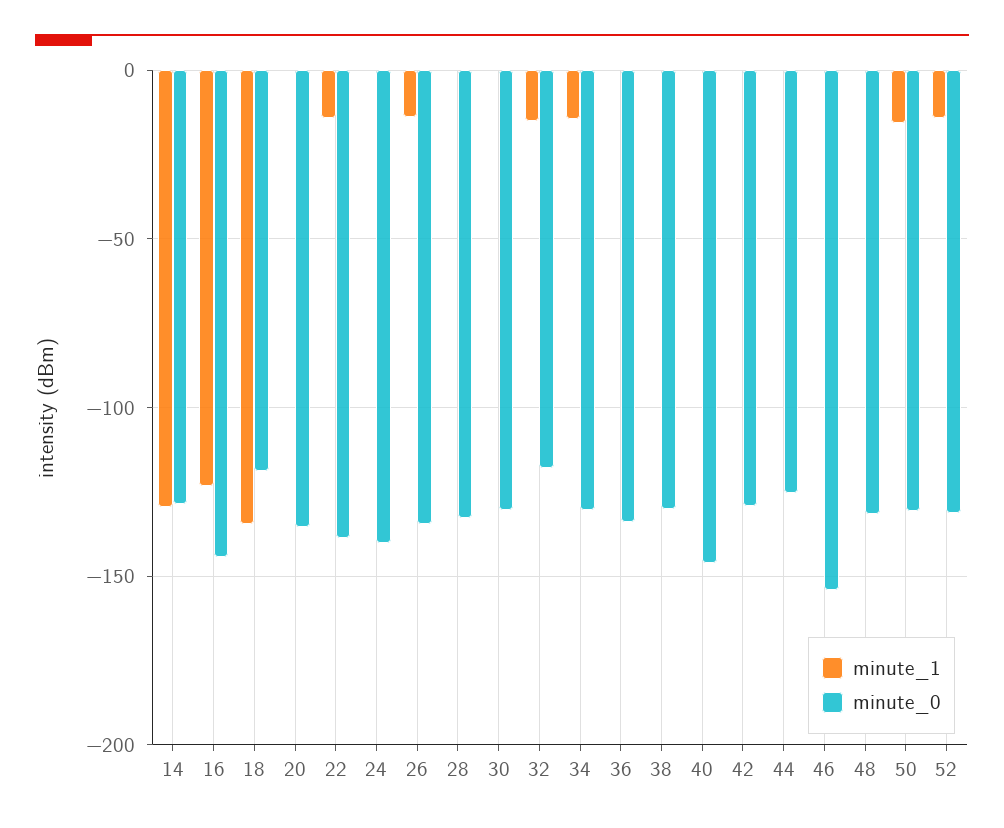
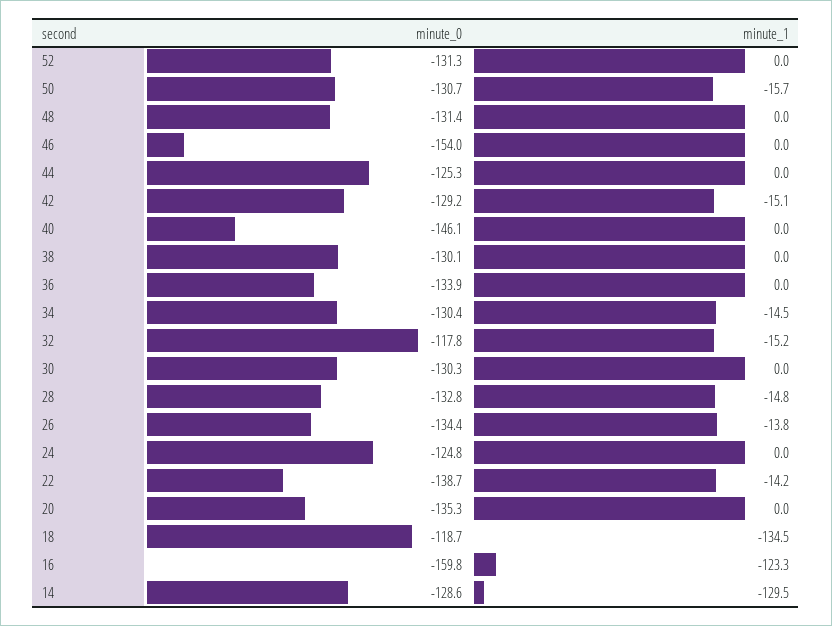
minute_0, 16: -145 -> -159.8
minute_0, 24: -140 -> -124.8
minute_1, 28: 0 -> -14.8
minute_1, 42: 0 -> -15.1
minute_1, 52: -15 -> 0

